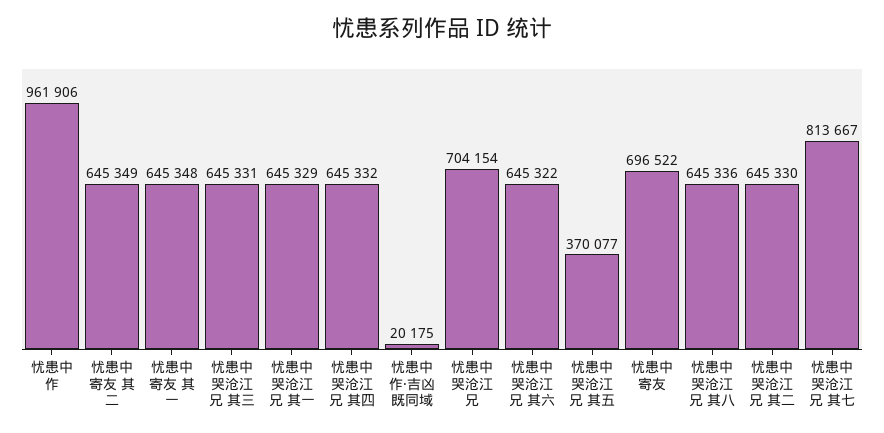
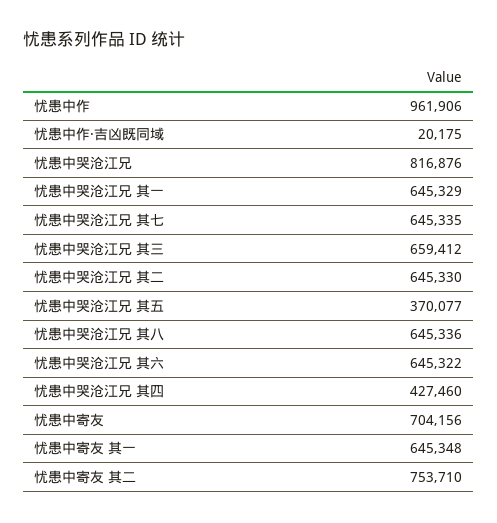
忧患中寄友 其二: 645349 -> 753710
忧患中哭沧江兄 其三: 645331 -> 659412
忧患中哭沧江兄 其四: 645332 -> 427460
忧患中哭沧江兄: 704154 -> 816876
忧患中寄友: 696522 -> 704156
忧患中哭沧江兄 其七: 813667 -> 645335

